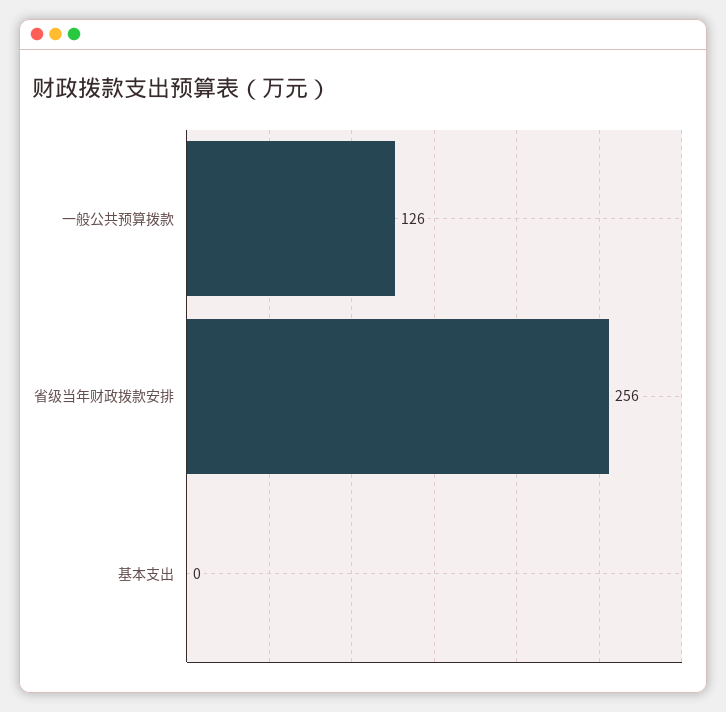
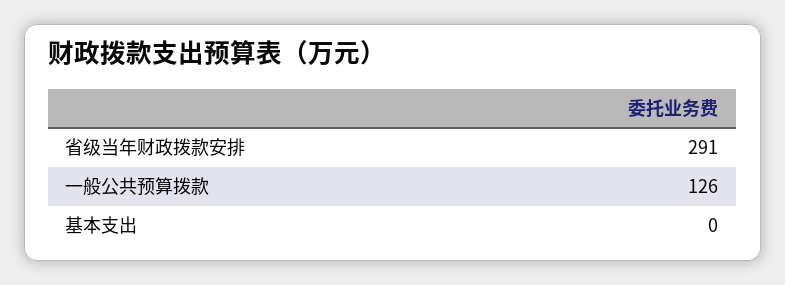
省级当年财政拨款安排: 256 -> 291

